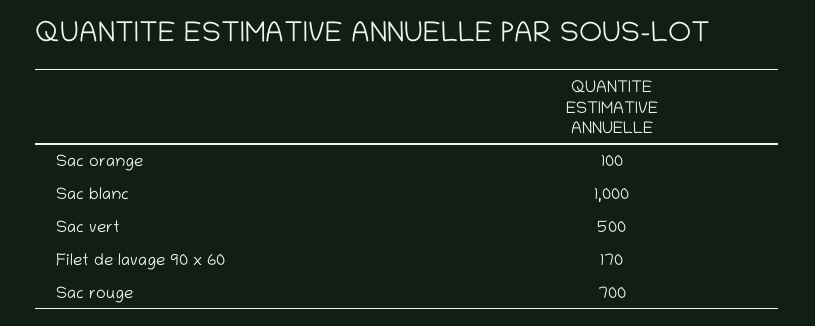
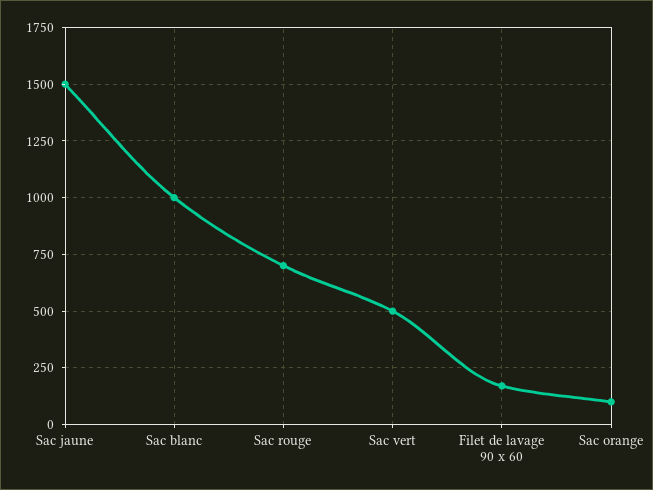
Sac jaune: none -> 1500

